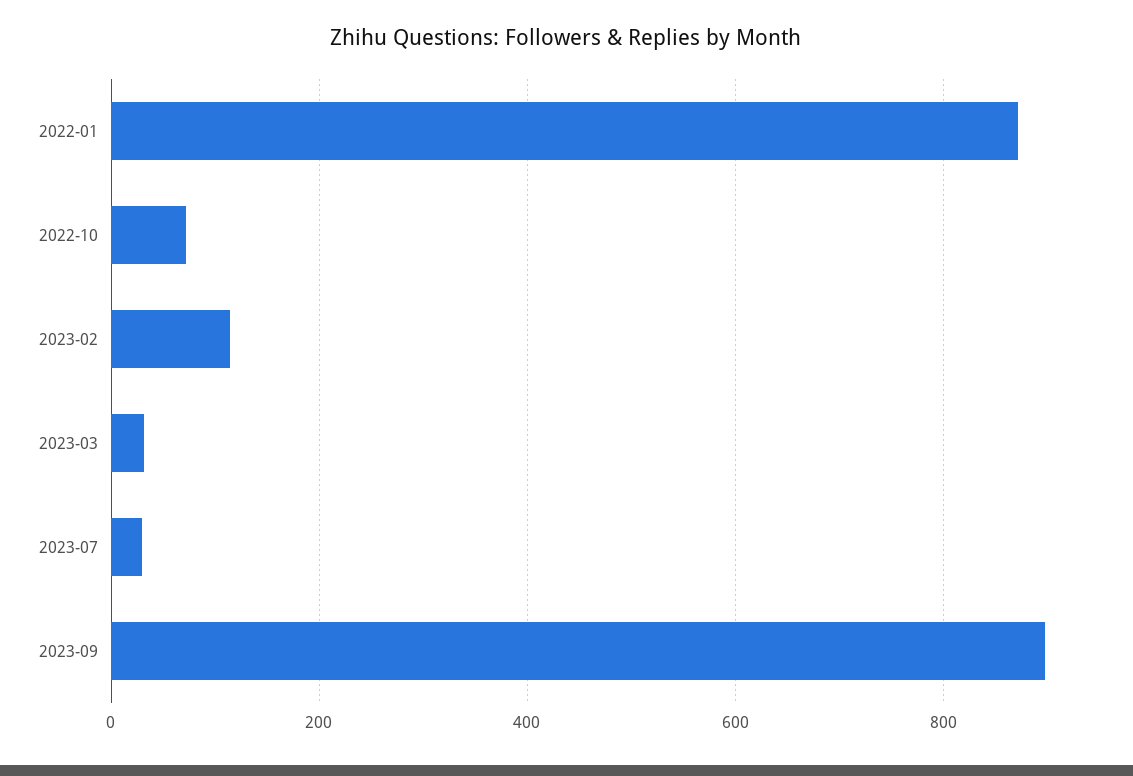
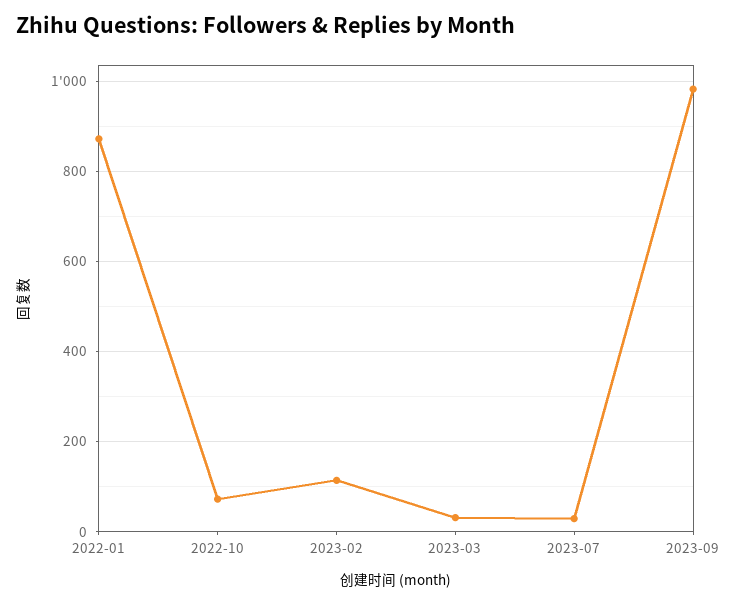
2023-09: 900 -> 980

